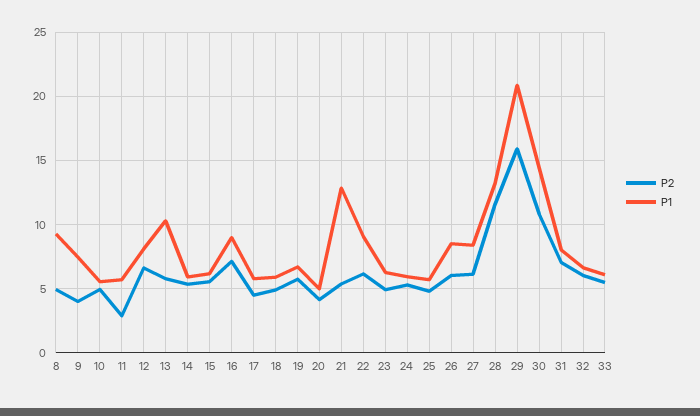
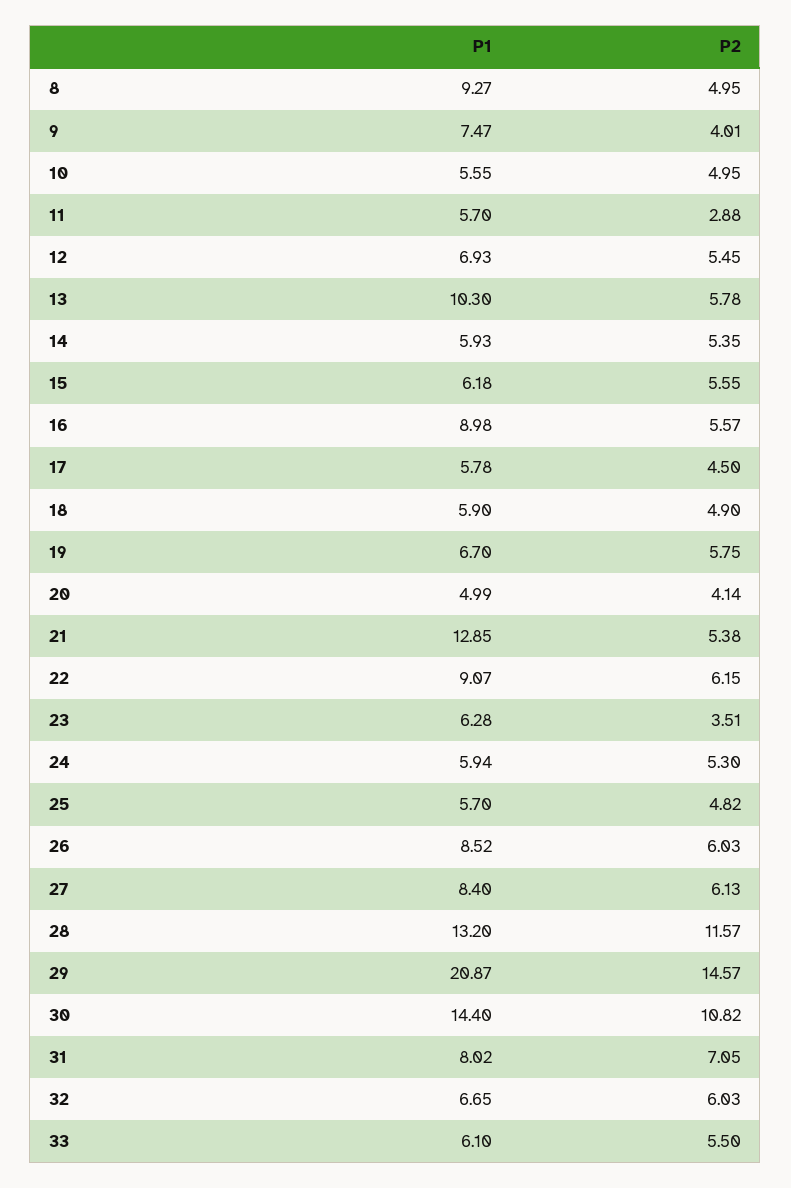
P2, 12: 6.5 -> 5.45
P1, 12: 8 -> 6.93
P2, 16: 7 -> 5.57
P2, 23: 5 -> 3.51
P2, 29: 16 -> 14.57

